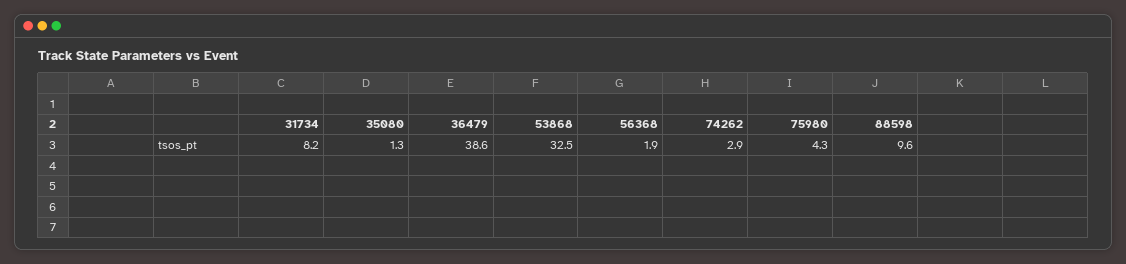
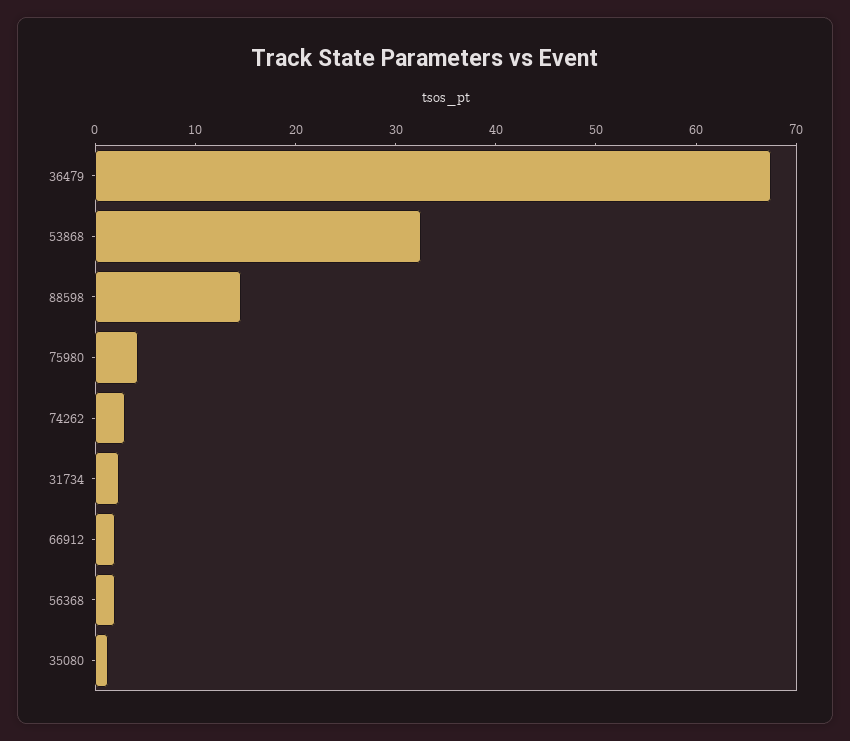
31734: 8.2 -> 2
36479: 38.6 -> 68
88598: 9.6 -> 14
66912: none -> 2

